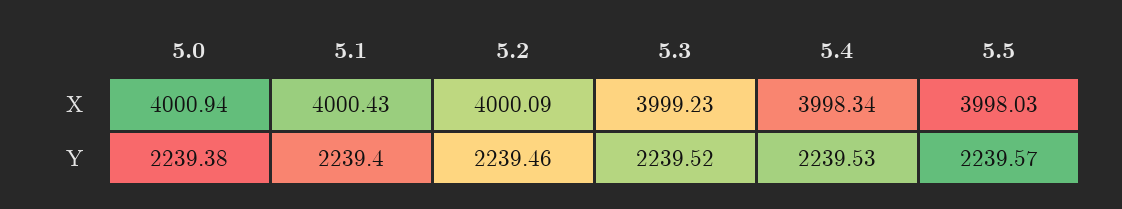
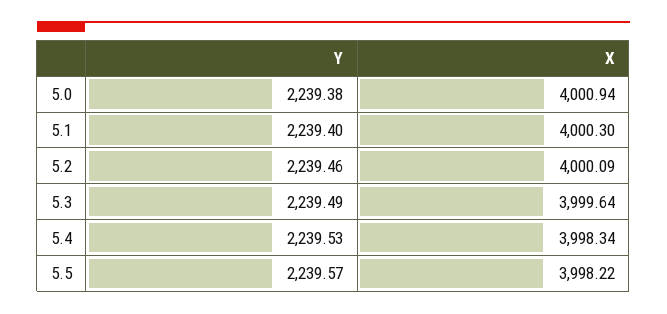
5.1, X: 4000.43 -> 4000.3
5.3, X: 3999.23 -> 3999.64
5.5, X: 3998.03 -> 3998.22
5.3, Y: 2239.52 -> 2239.49

